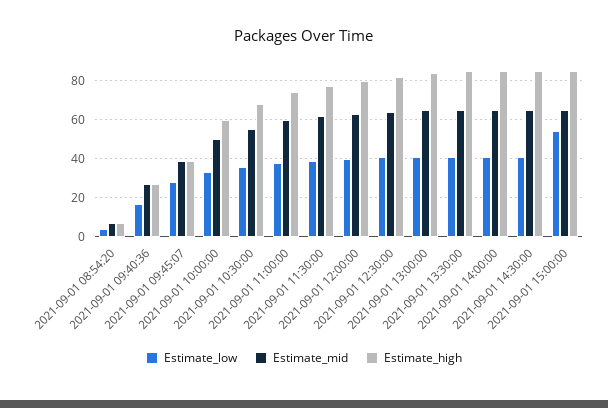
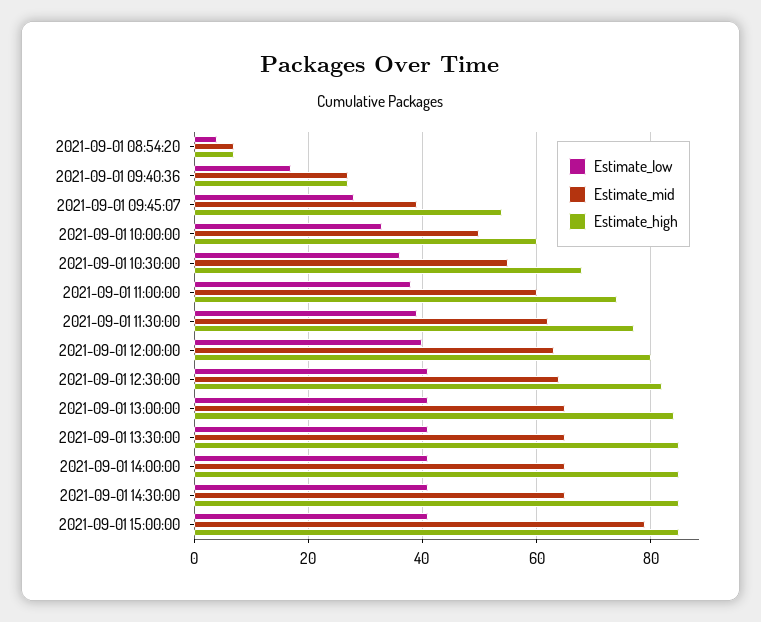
Estimate_high, 2021-09-01 09:45:07: 40 -> 55
Estimate_low, 2021-09-01 15:00:00: 55 -> 40
Estimate_mid, 2021-09-01 15:00:00: 65 -> 80

